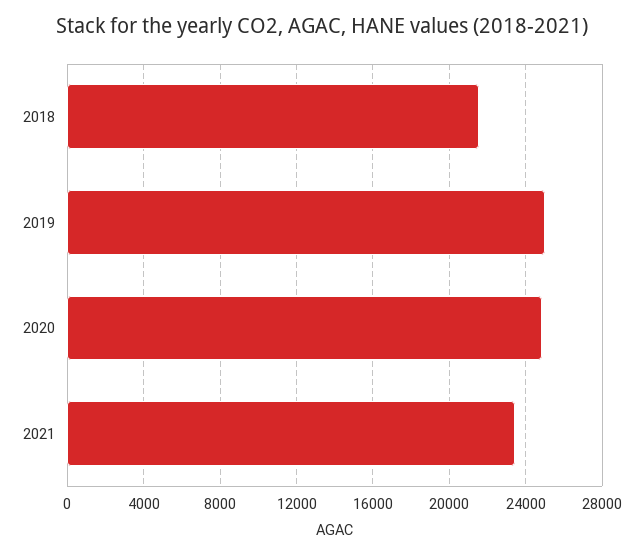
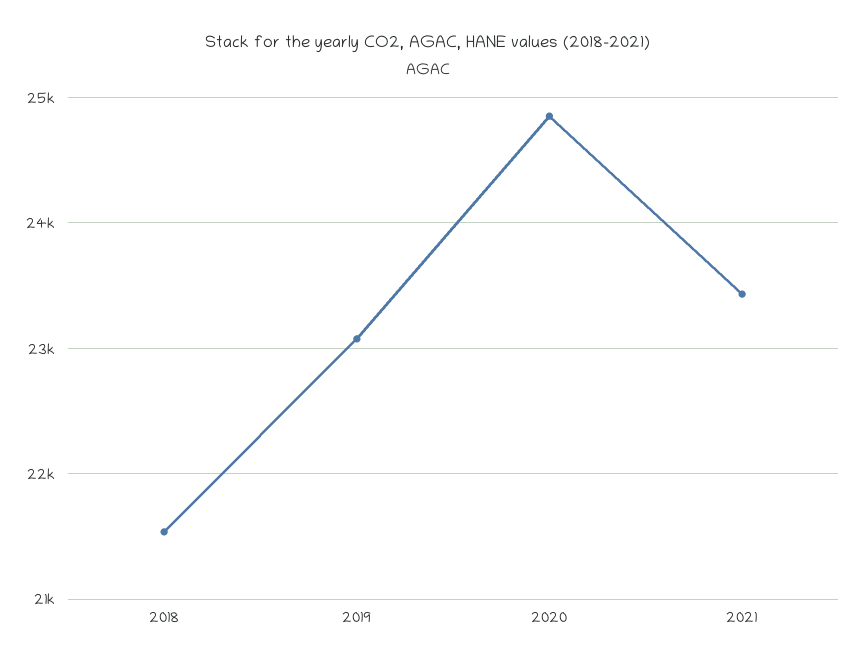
2019: 25000 -> 23100

